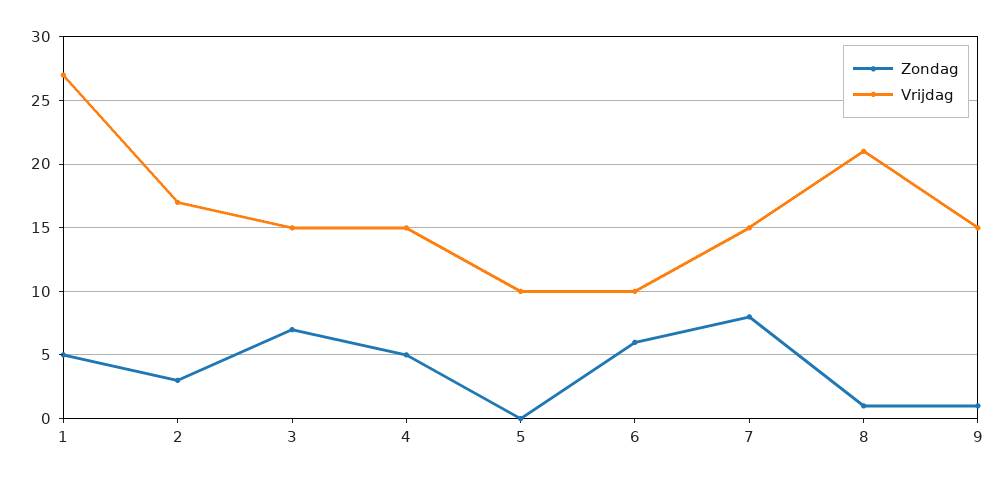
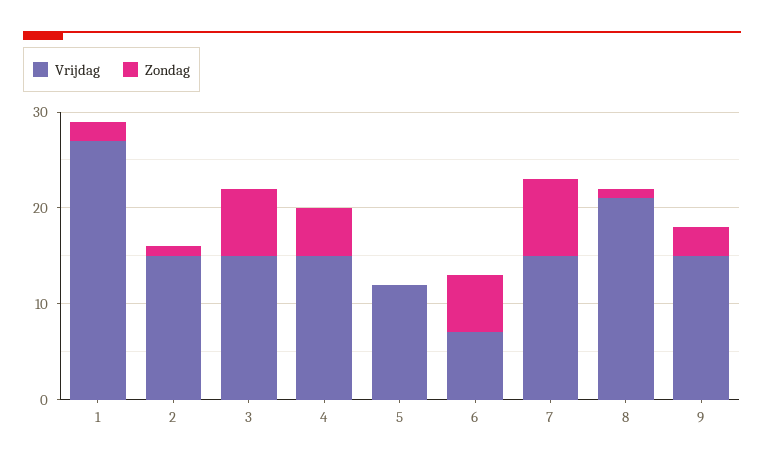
Zondag, 1: 5 -> 2
Zondag, 2: 3 -> 1
Vrijdag, 2: 17 -> 15
Vrijdag, 5: 10 -> 12
Vrijdag, 6: 10 -> 7
Zondag, 9: 1 -> 3

